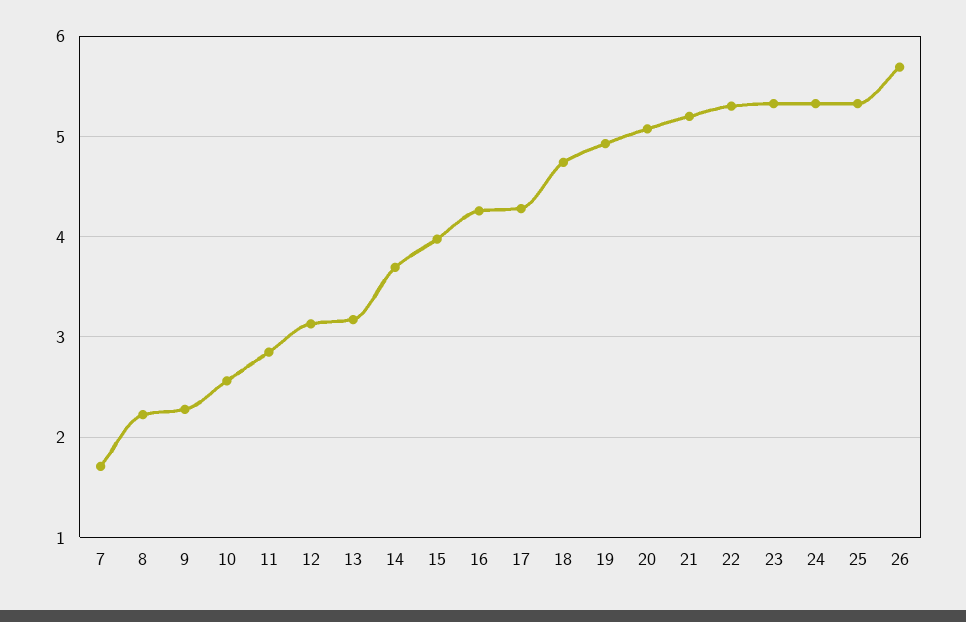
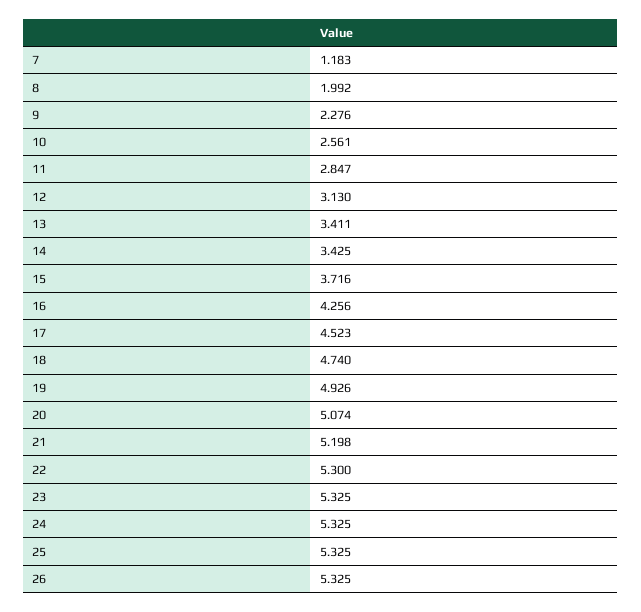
7: 1.7 -> 1.183
8: 2.2 -> 1.992
13: 3.2 -> 3.411
14: 3.7 -> 3.425
15: 4 -> 3.716
17: 4.3 -> 4.523
26: 5.7 -> 5.325

